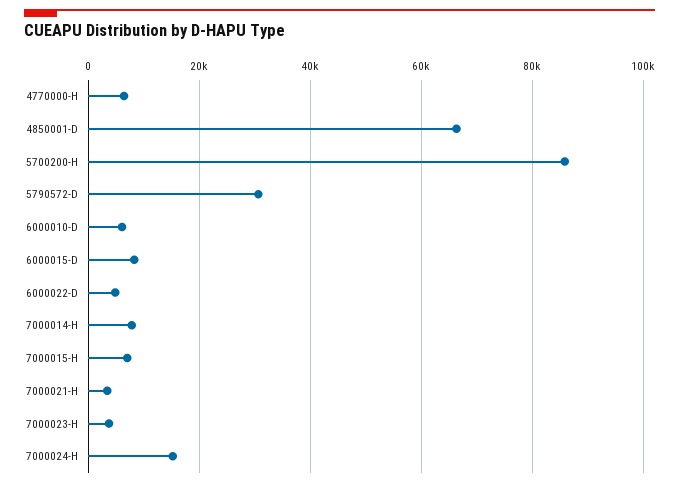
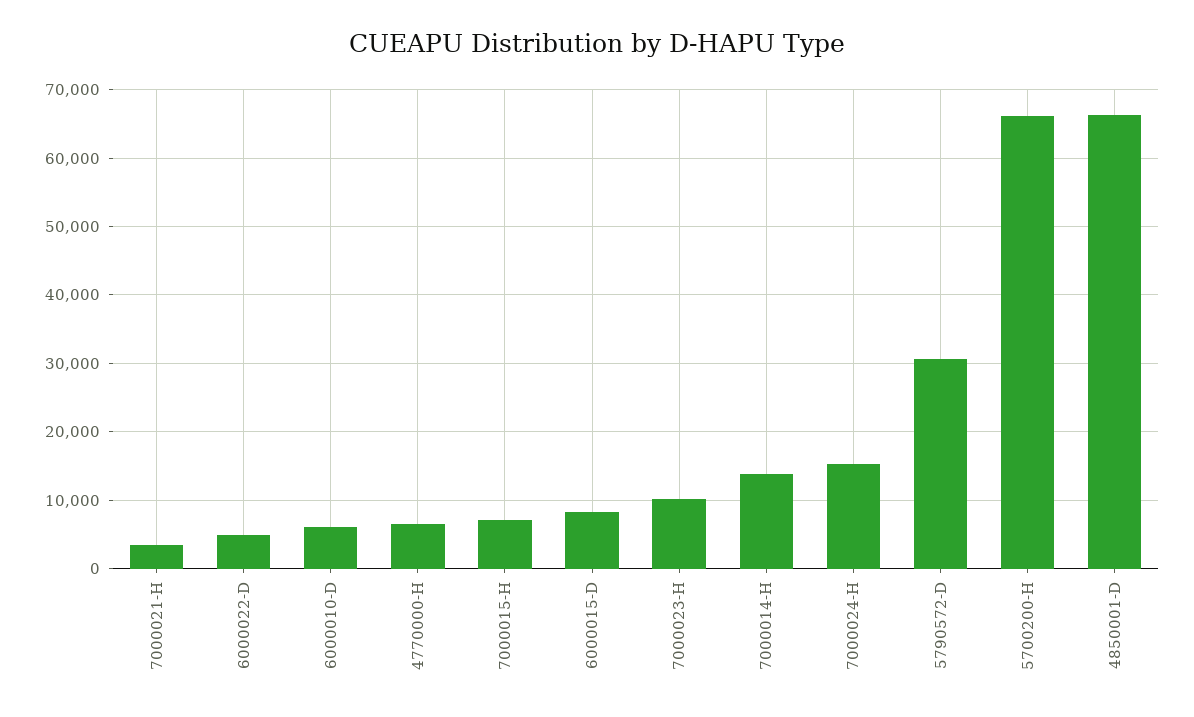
5700200-H: 86000 -> 66000
7000014-H: 8000 -> 14000
7000023-H: 4000 -> 10000

